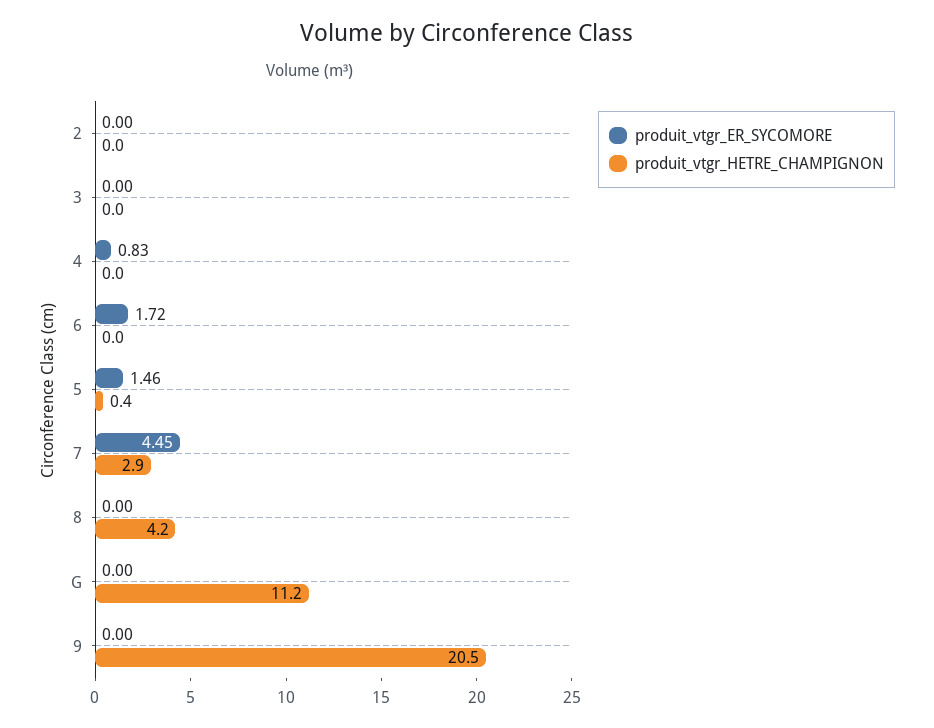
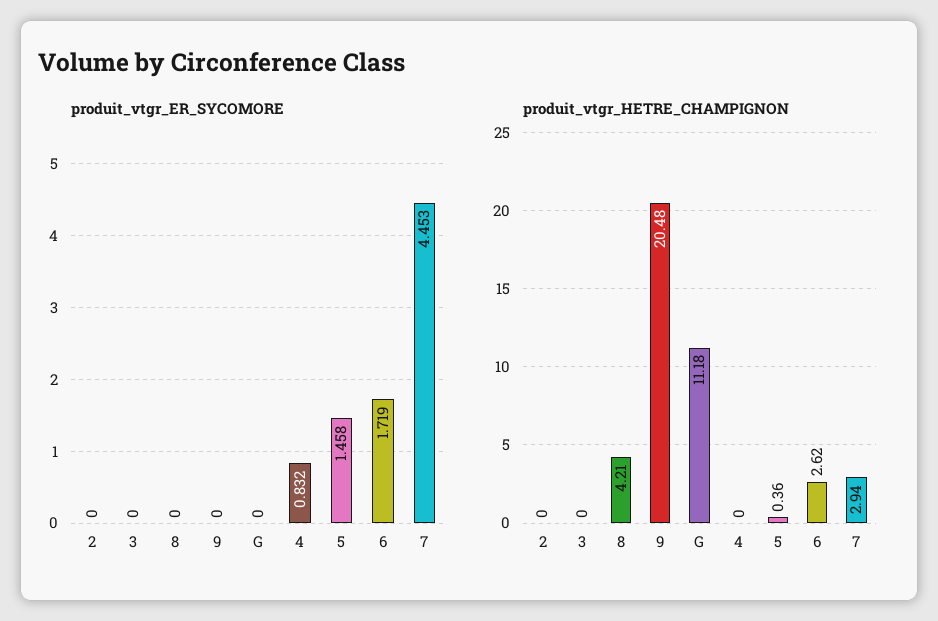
produit_vtgr_HETRE_CHAMPIGNON, 6: 0 -> 2.62

